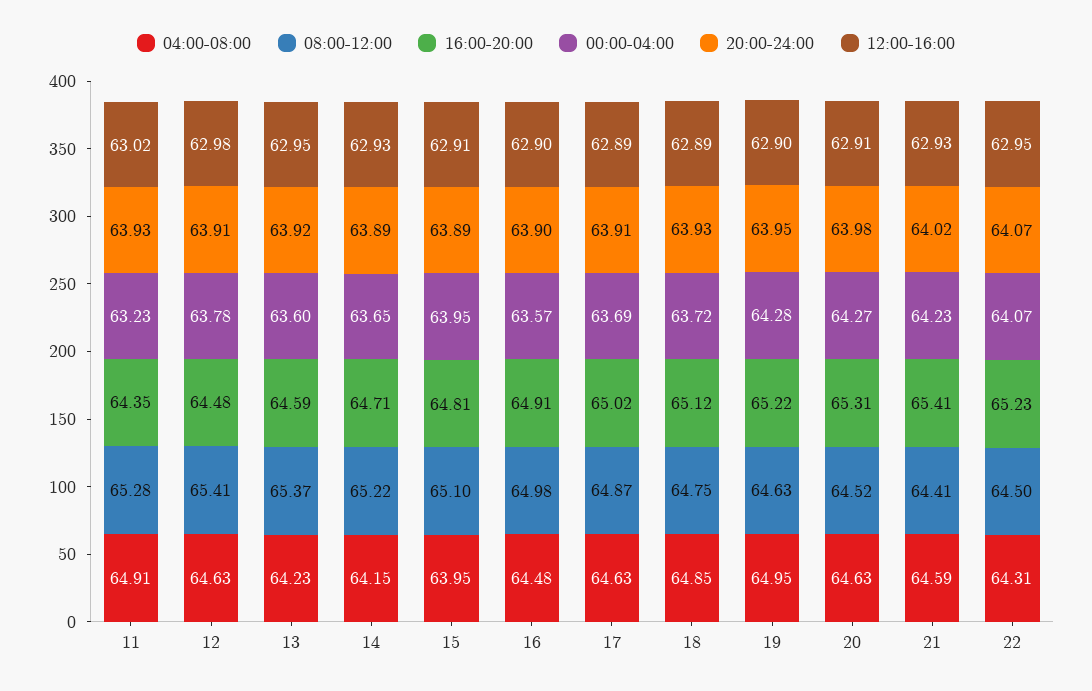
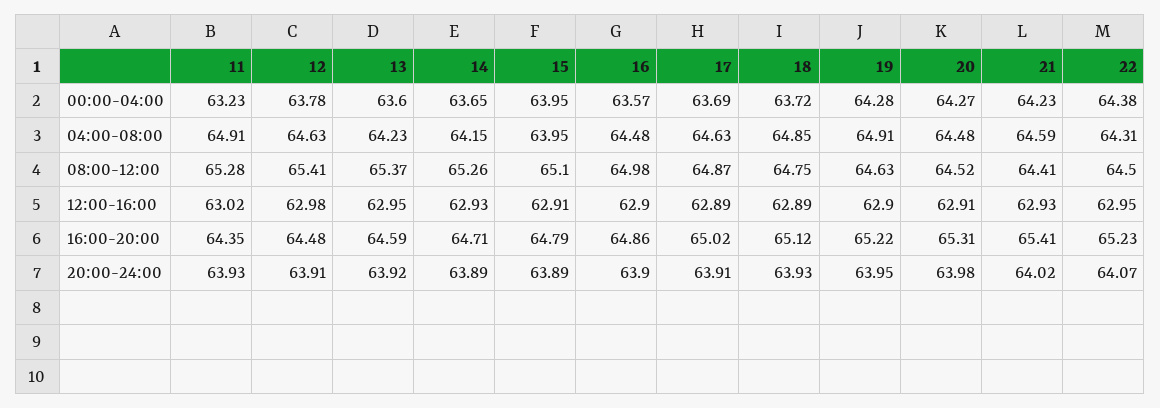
08:00-12:00, 14: 65.22 -> 65.26
16:00-20:00, 15: 64.81 -> 64.79
16:00-20:00, 16: 64.91 -> 64.86
04:00-08:00, 19: 64.95 -> 64.91
04:00-08:00, 20: 64.63 -> 64.48
00:00-04:00, 22: 64.07 -> 64.38

